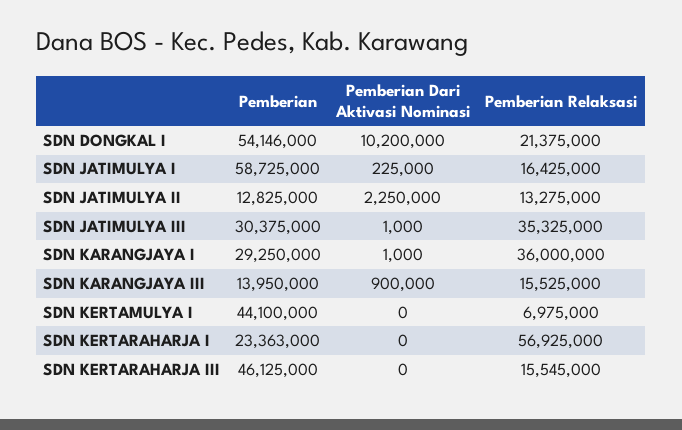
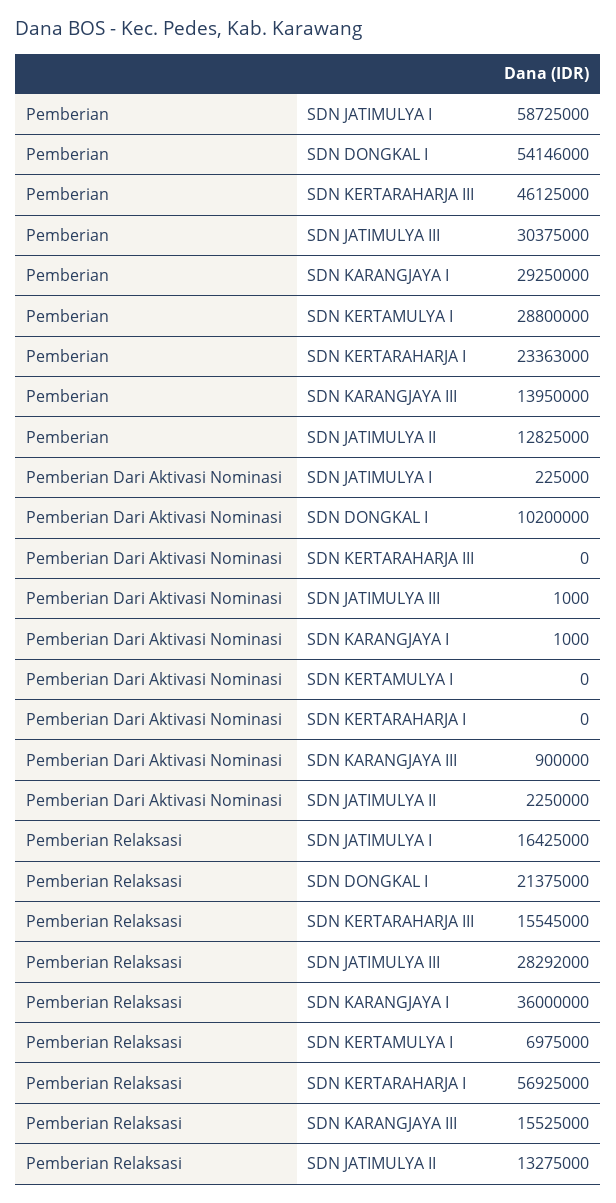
Pemberian Relaksasi, SDN JATIMULYA III: 35325000 -> 28292000
Pemberian, SDN KERTAMULYA I: 44100000 -> 28800000

